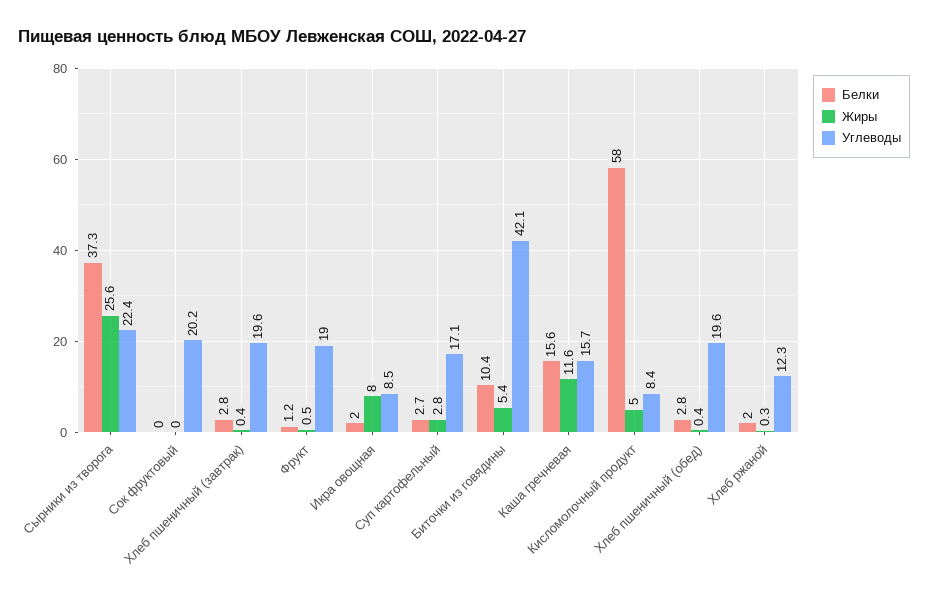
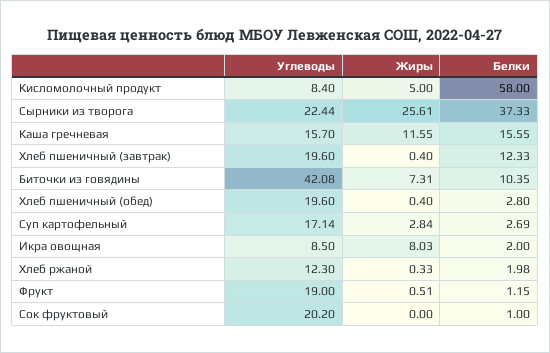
Белки, Сок фруктовый: 0 -> 1
Белки, Хлеб пшеничный (завтрак): 2.8 -> 12.33
Жиры, Биточки из говядины: 5.4 -> 7.31

